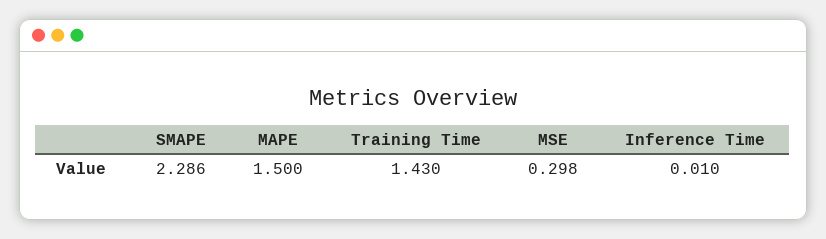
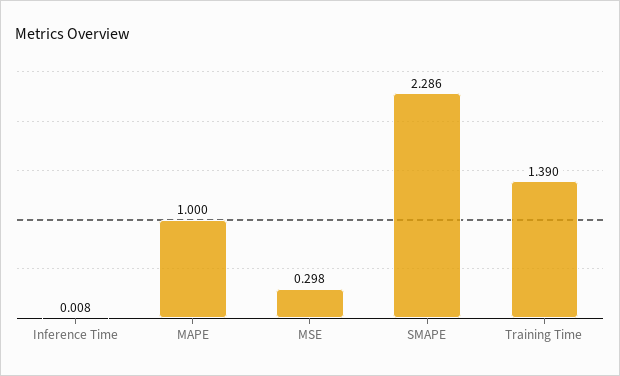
MAPE: 1.5 -> 1
Training Time: 1.43 -> 1.39
Inference Time: 0.01 -> 0.008

